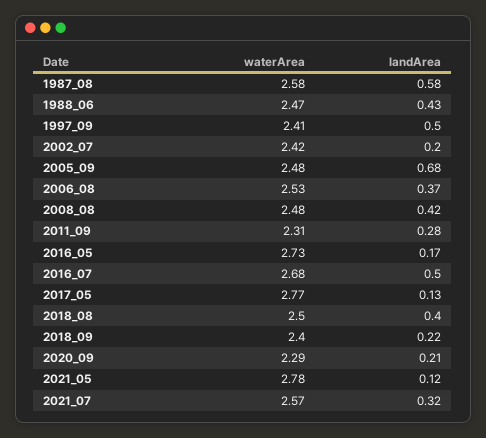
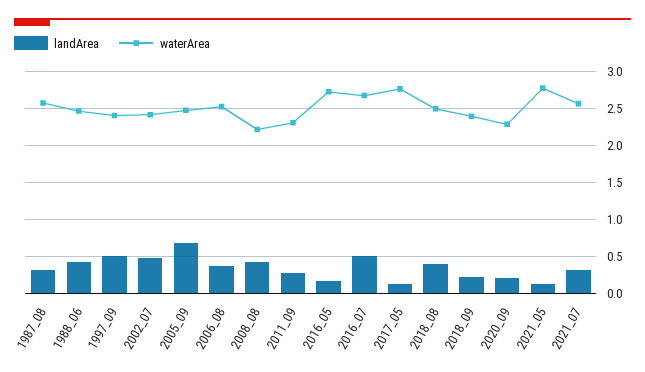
landArea, 1987_08: 0.58 -> 0.3
landArea, 2002_07: 0.2 -> 0.5
waterArea, 2008_08: 2.48 -> 2.2

